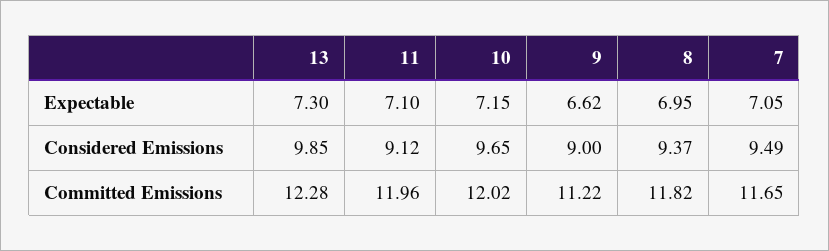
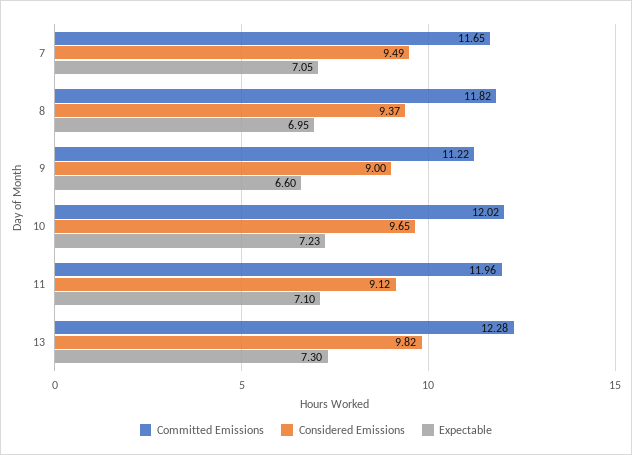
Expectable, 10: 7.15 -> 7.23
Expectable, 9: 6.62 -> 6.6
Considered Emissions, 13: 9.85 -> 9.82

